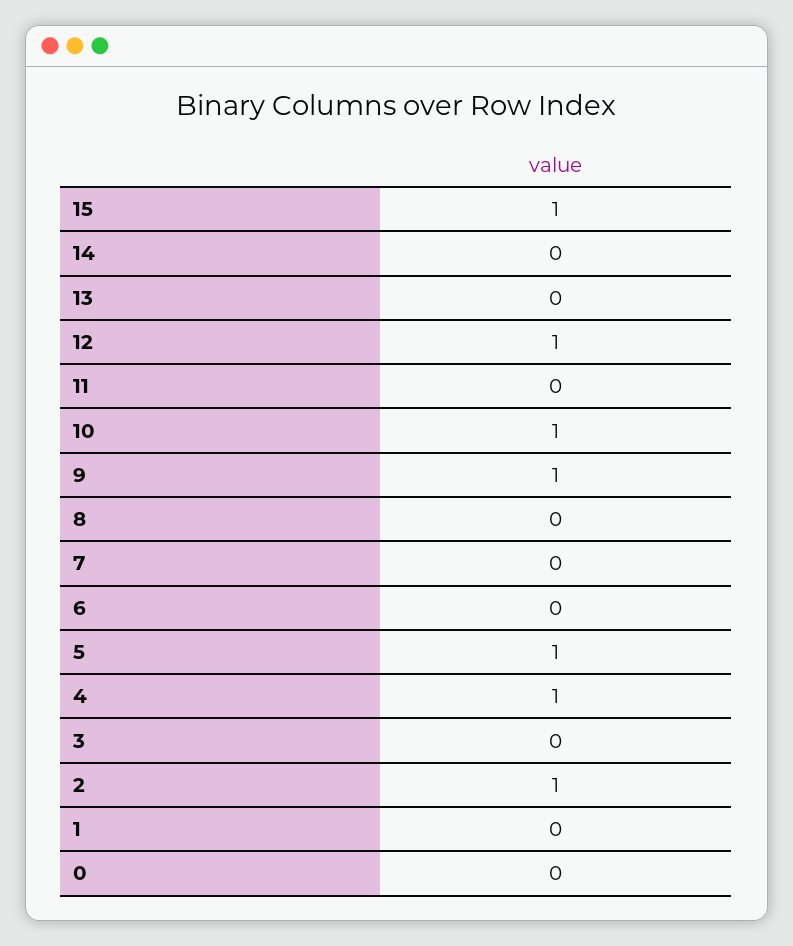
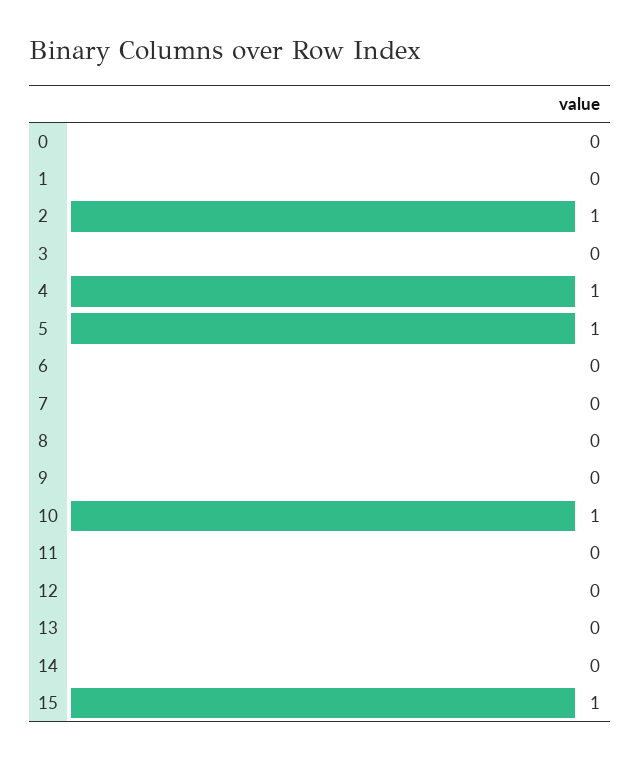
12: 1 -> 0
9: 1 -> 0

